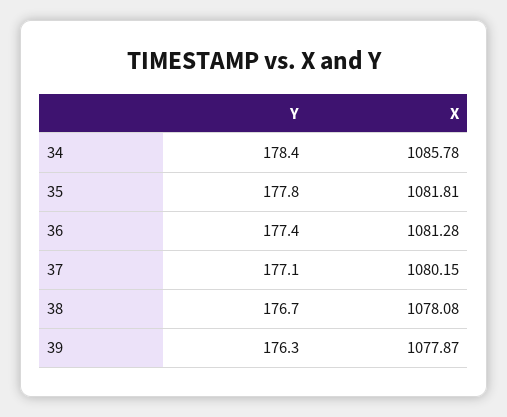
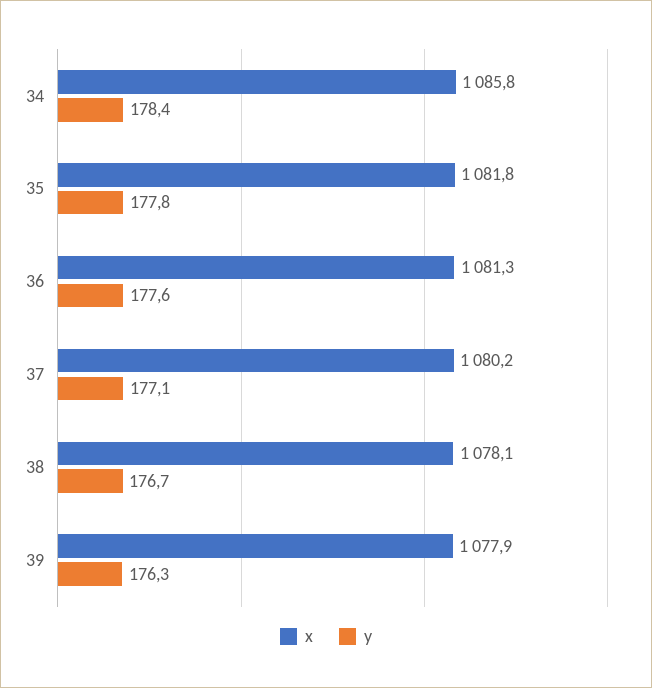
Y, 36: 177.4 -> 177.6

